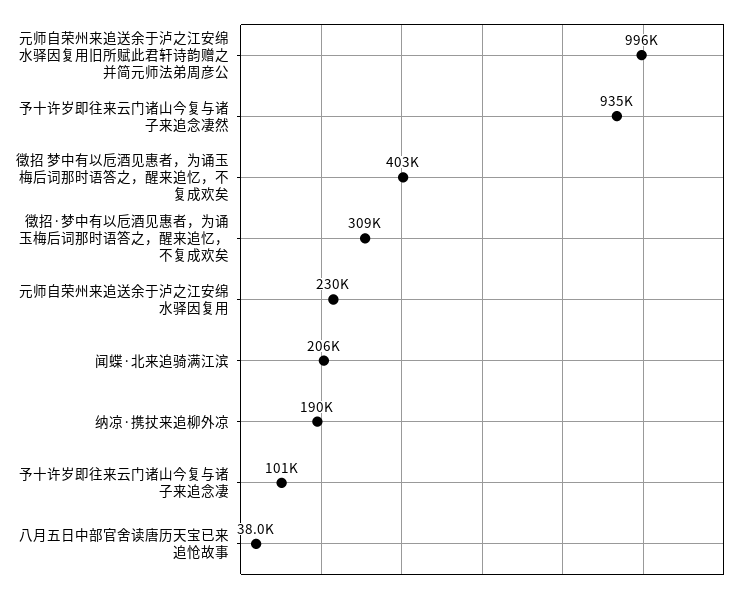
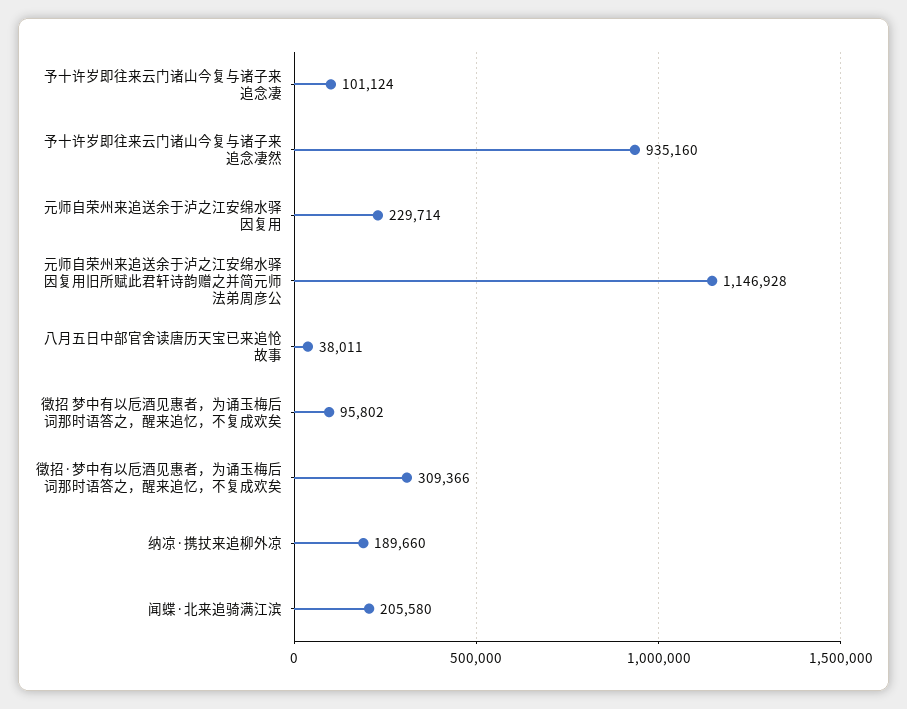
元师自荣州来追送余于泸之江安绵水驿因复用旧所赋此君轩诗韵赠之并简元师法弟周彦公: 996000 -> 1146928
徵招 梦中有以卮酒见惠者，为诵玉梅后词那时语答之，醒来追忆，不复成欢矣: 403000 -> 95802

